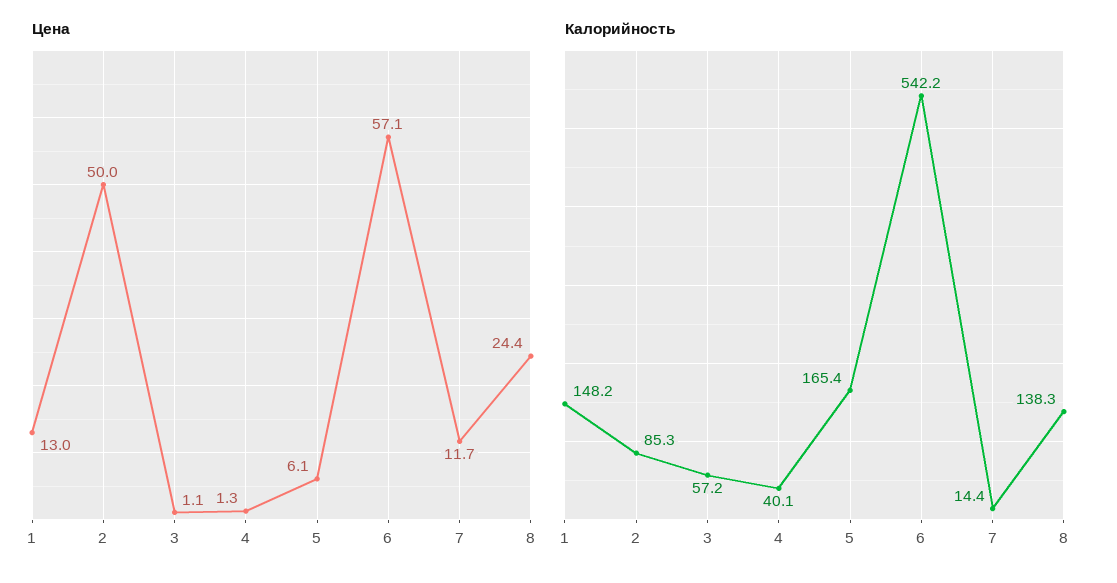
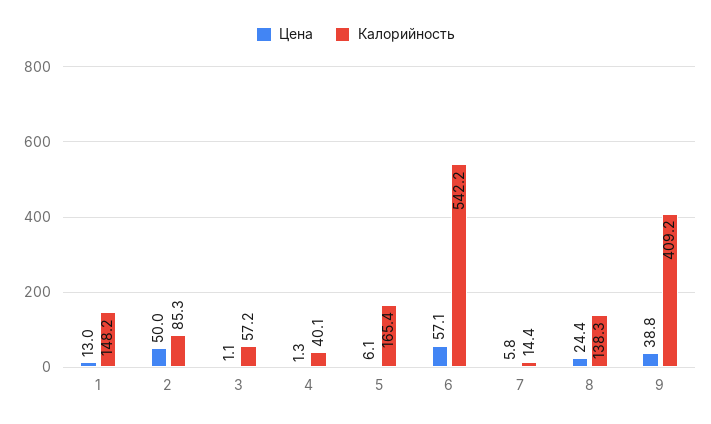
Цена, 7: 11.7 -> 5.8
Цена, 9: none -> 38.8
Калорийность, 9: none -> 409.2

